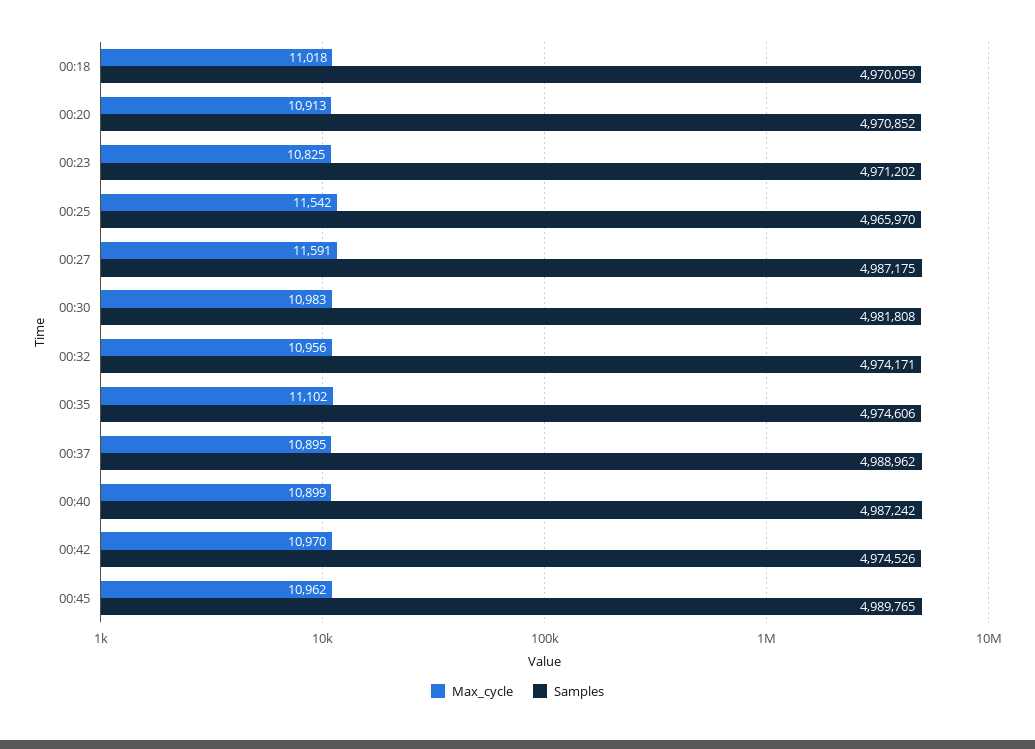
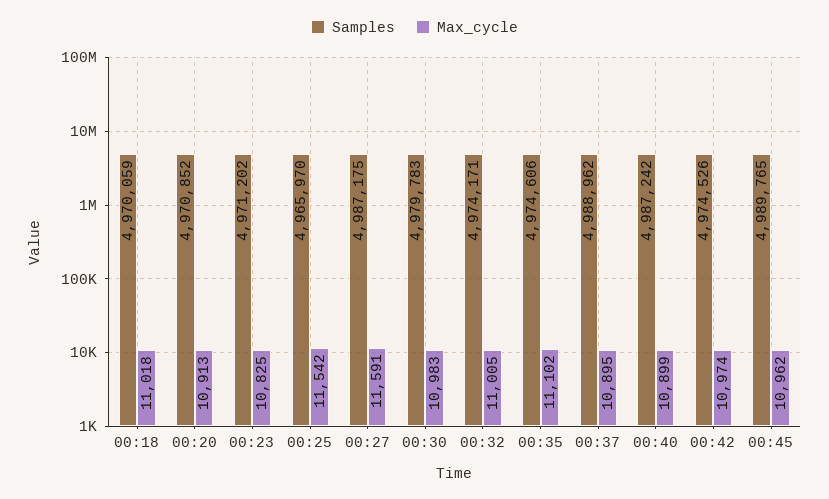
Samples, 00:30: 4981808 -> 4979783
Max_cycle, 00:32: 10956 -> 11005
Max_cycle, 00:42: 10970 -> 10974

